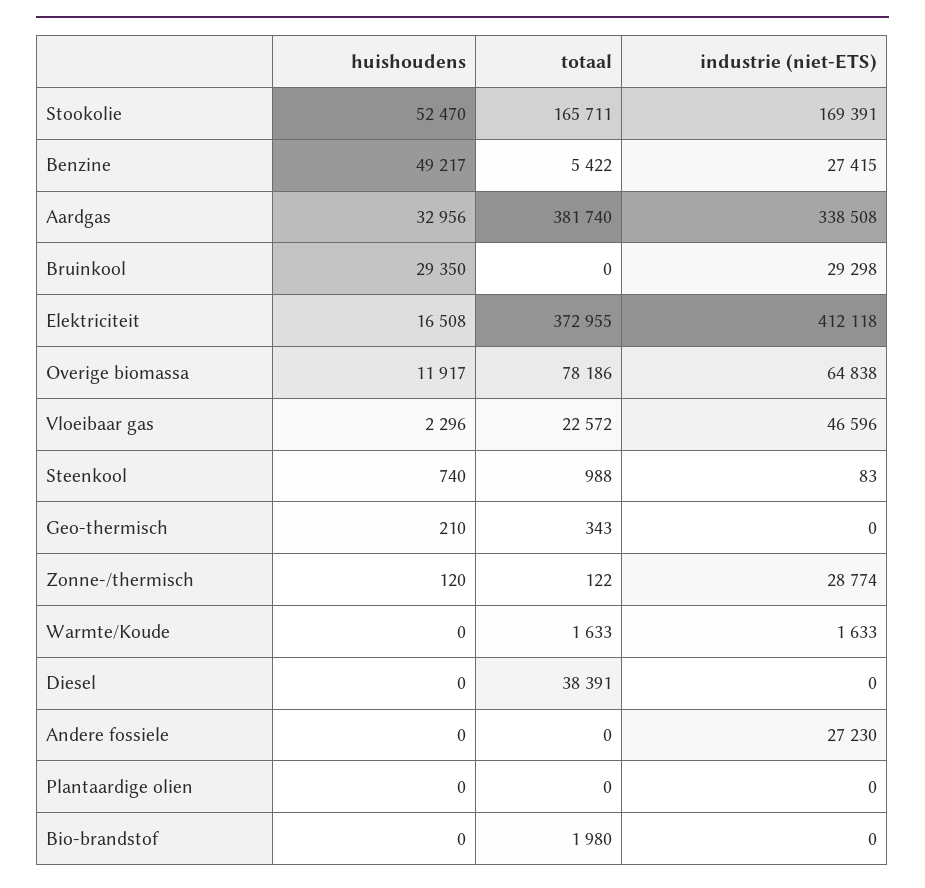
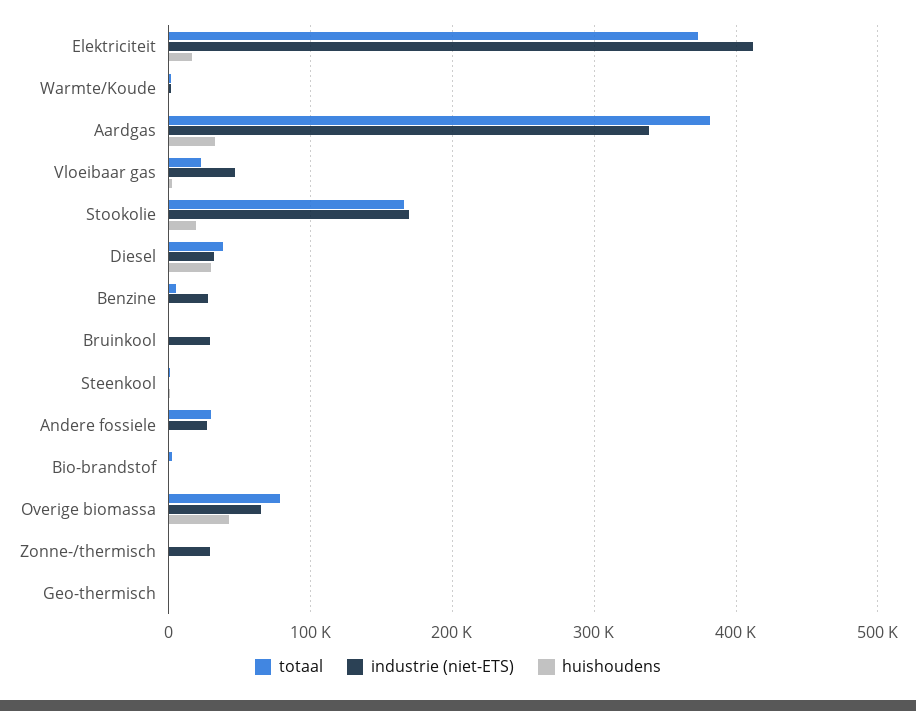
huishoudens, Stookolie: 52470 -> 20000
huishoudens, Benzine: 49217 -> 0
huishoudens, Bruinkool: 29350 -> 0
huishoudens, Overige biomassa: 11917 -> 40000
huishoudens, Diesel: 0 -> 30000
industrie (niet-ETS), Diesel: 0 -> 30000
totaal, Andere fossiele: 0 -> 30000
huishoudens, Plantaardige olien: 0 -> none
totaal, Plantaardige olien: 0 -> none
industrie (niet-ETS), Plantaardige olien: 0 -> none

